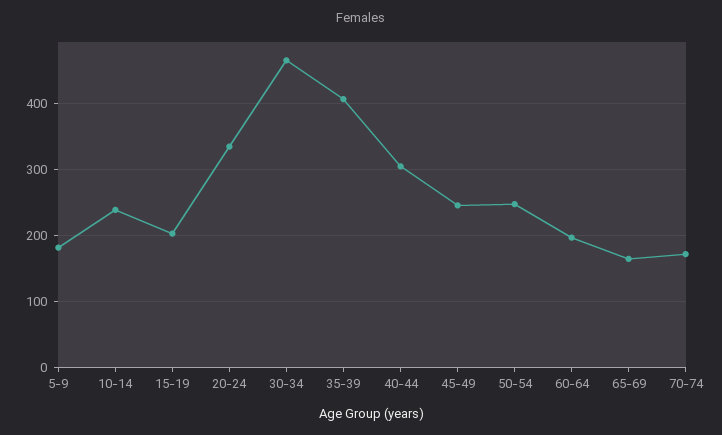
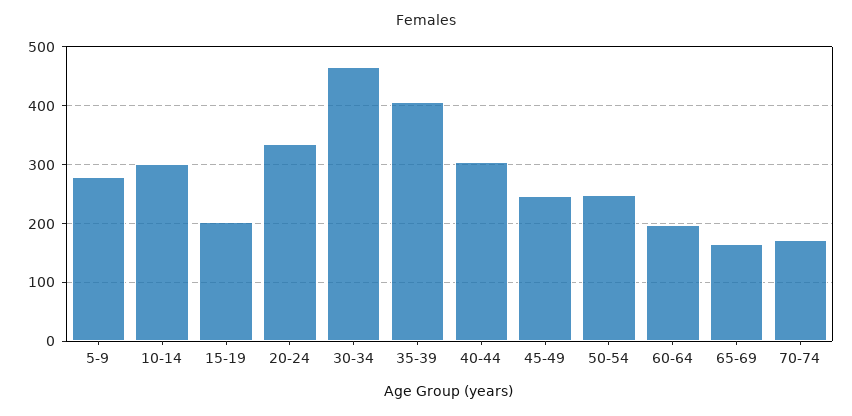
5-9: 180 -> 280
10-14: 240 -> 300

